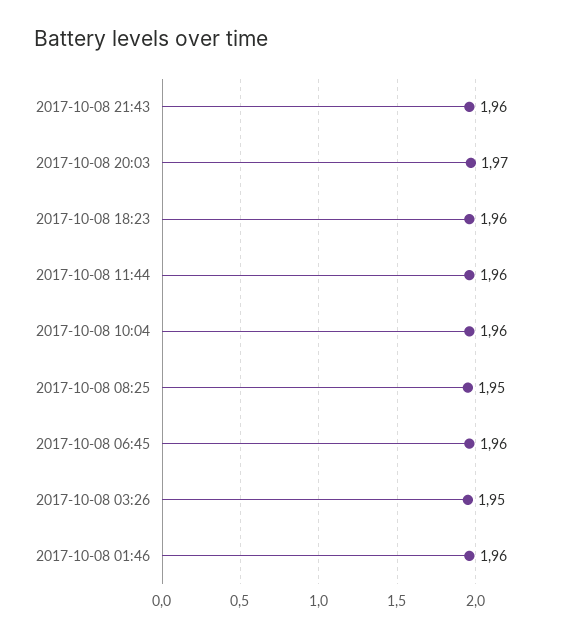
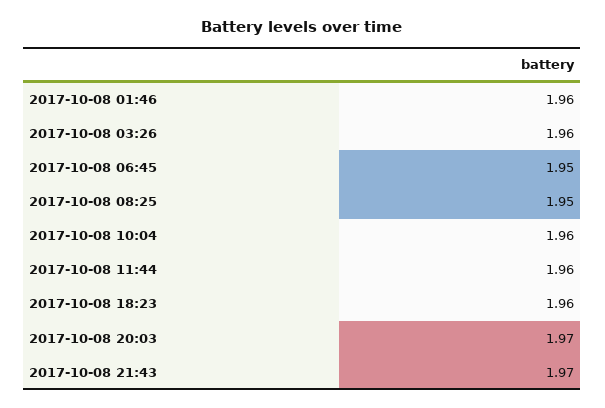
2017-10-08 21:43: 1.96 -> 1.97
2017-10-08 06:45: 1.96 -> 1.95
2017-10-08 03:26: 1.95 -> 1.96

